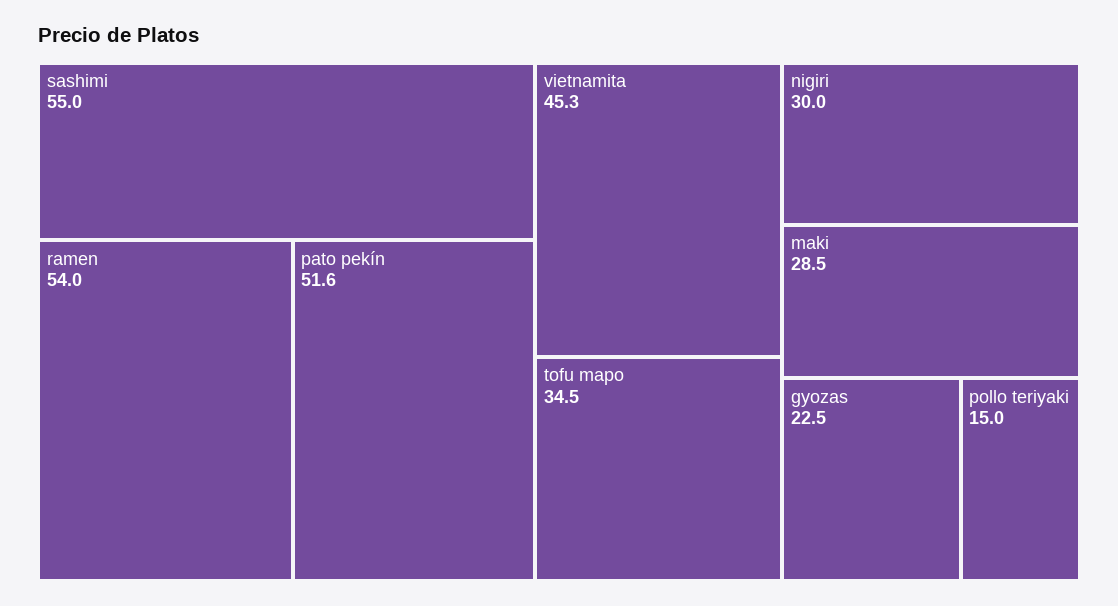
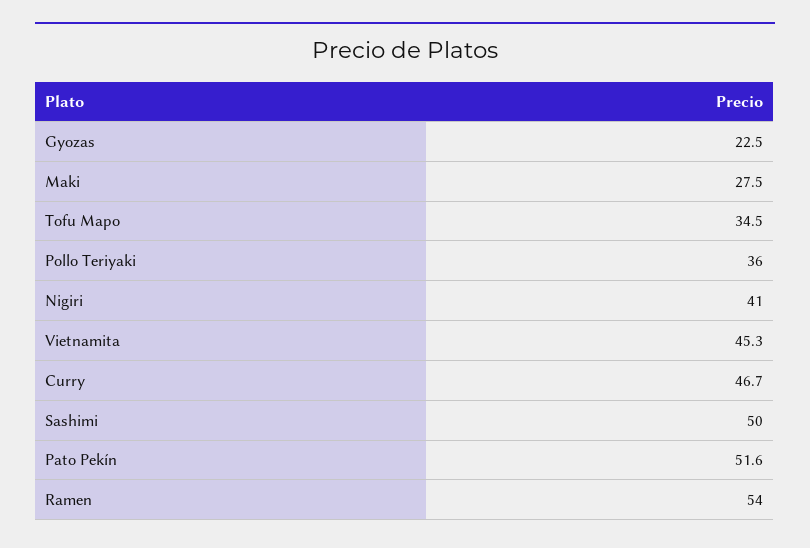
sashimi: 55 -> 50
nigiri: 30 -> 41
maki: 28.5 -> 27.5
pollo teriyaki: 15 -> 36
Curry: none -> 46.7

